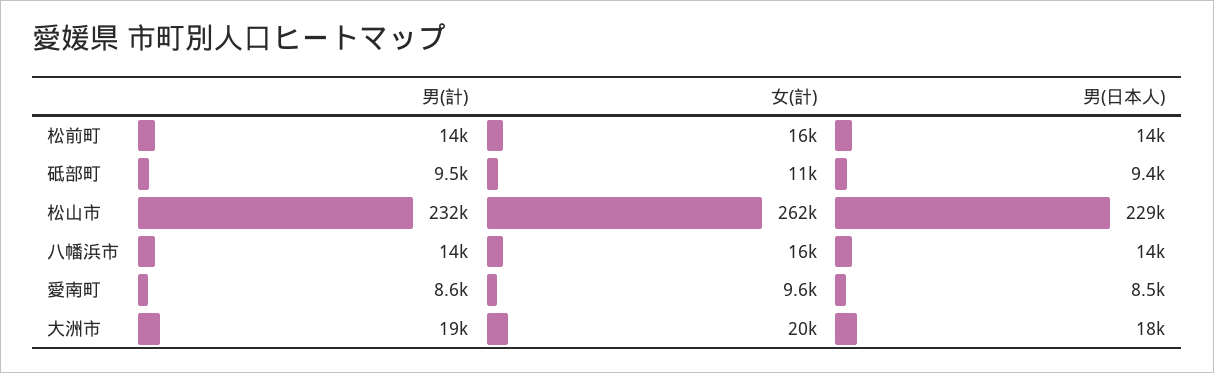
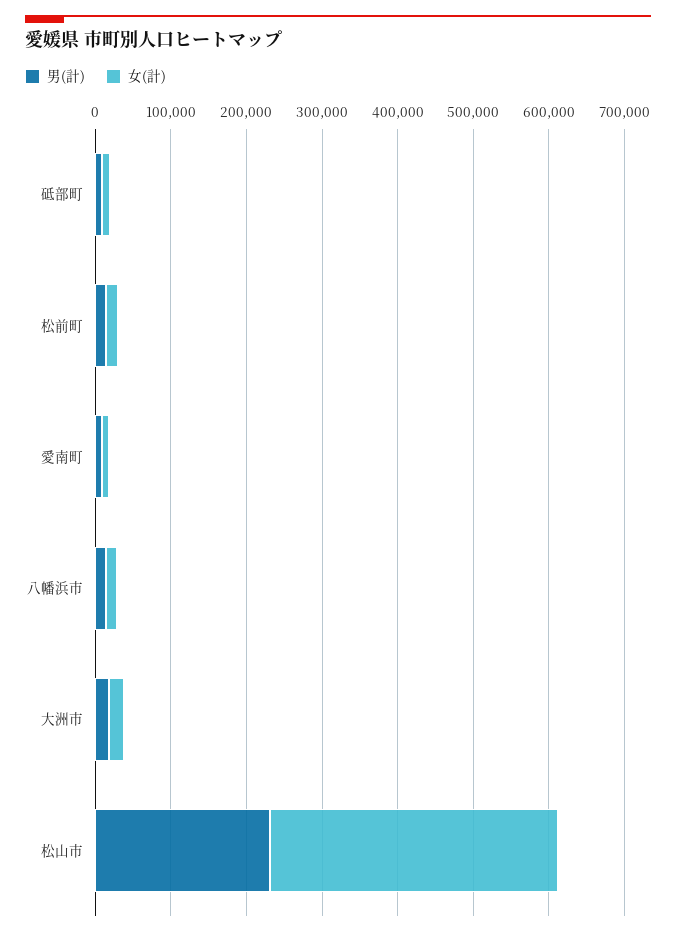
男(日本人), 松前町: 14000 -> none
男(日本人), 砥部町: 9400 -> none
女(計), 松山市: 262000 -> 380000
男(日本人), 松山市: 229000 -> none
男(日本人), 八幡浜市: 14000 -> none
男(日本人), 愛南町: 8500 -> none
男(日本人), 大洲市: 18000 -> none

